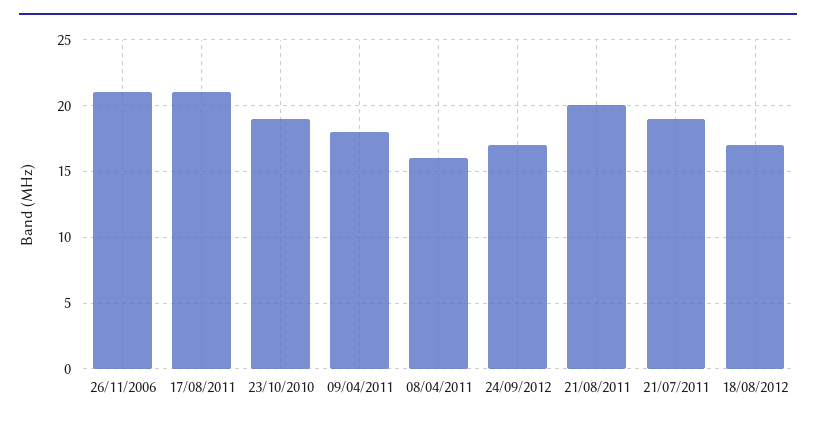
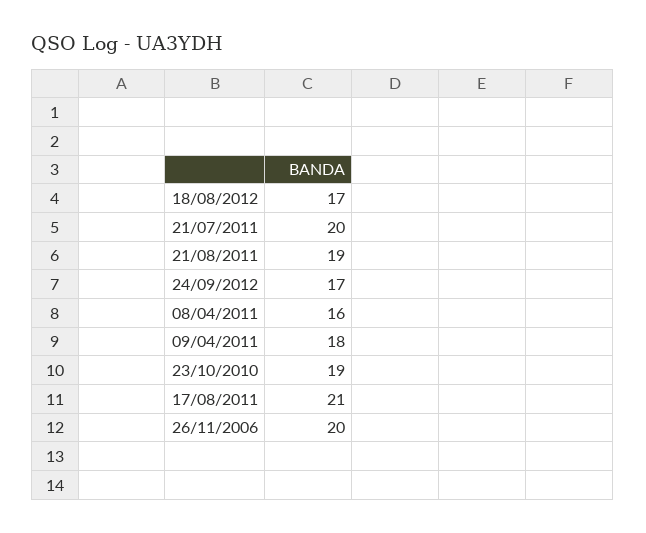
26/11/2006: 21 -> 20
21/08/2011: 20 -> 19
21/07/2011: 19 -> 20

